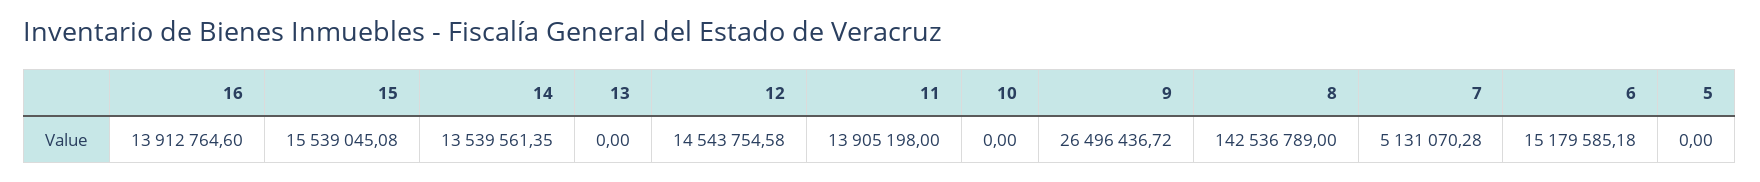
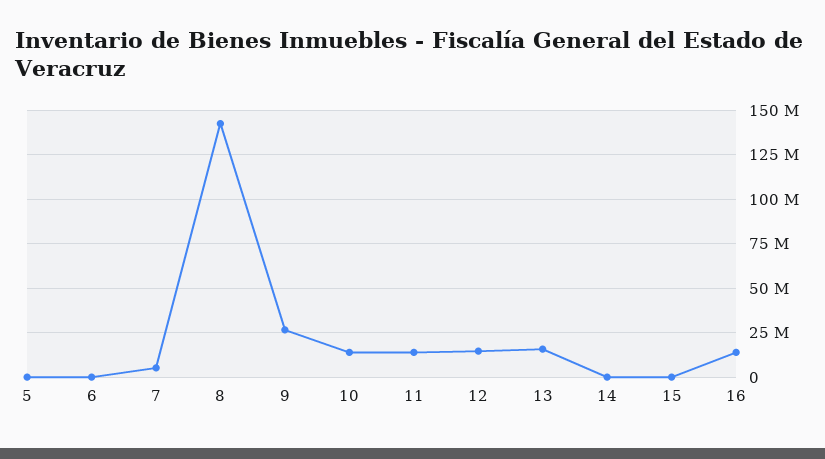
15: 15539045.08 -> 0
14: 13539561.35 -> 0
13: 0 -> 15000000
10: 0 -> 15000000
6: 15179585.18 -> 0

